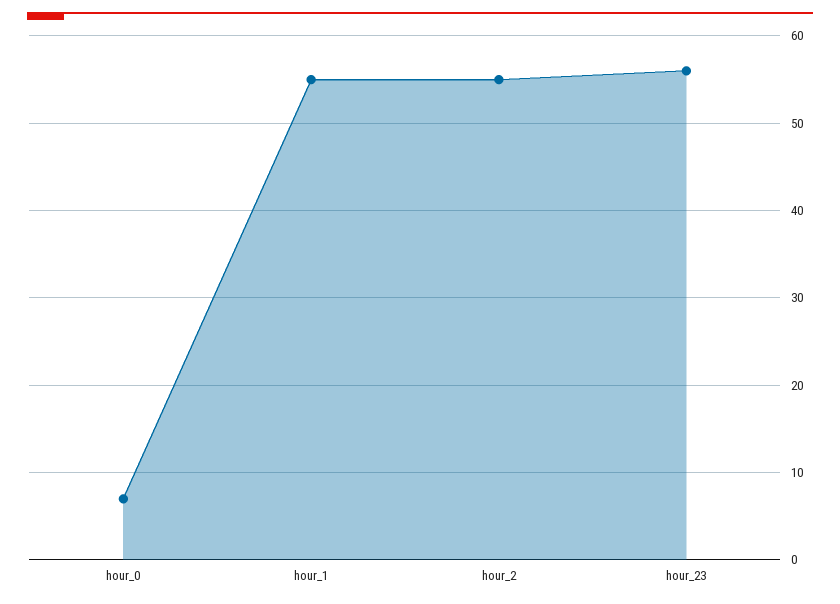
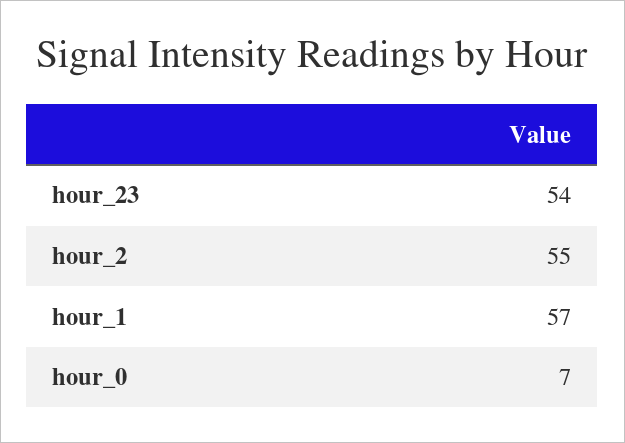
hour_1: 55 -> 57
hour_23: 56 -> 54

